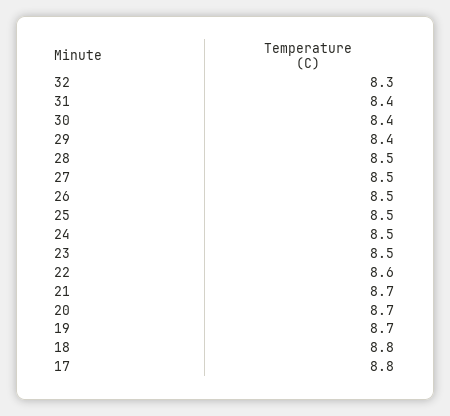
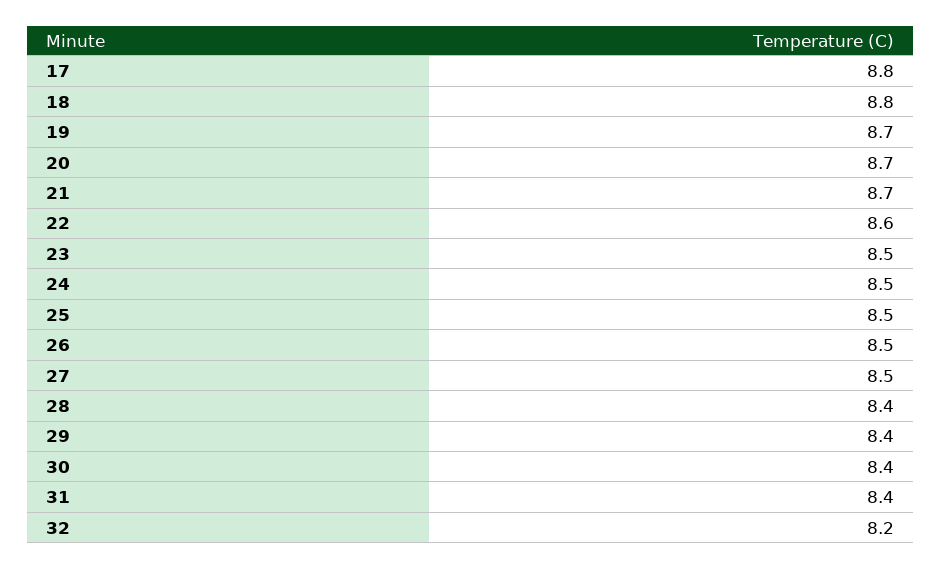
32: 8.3 -> 8.2
28: 8.5 -> 8.4

